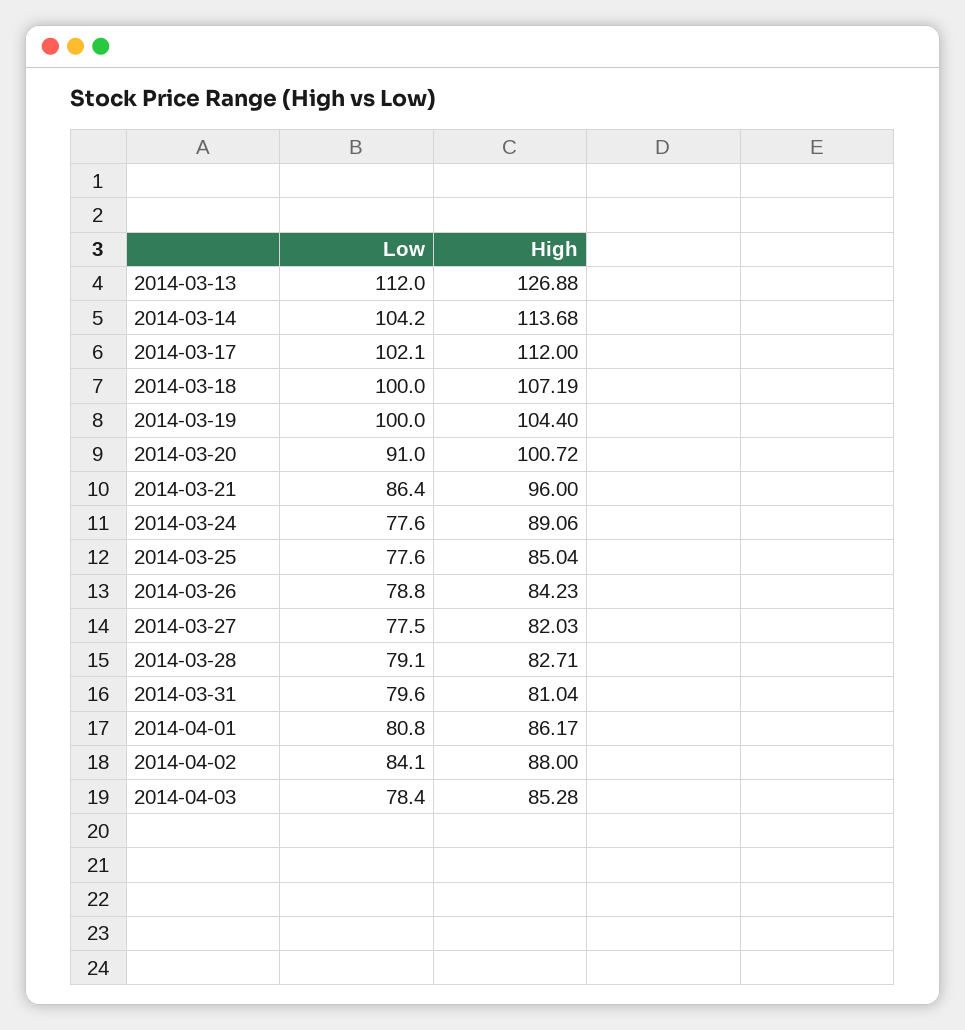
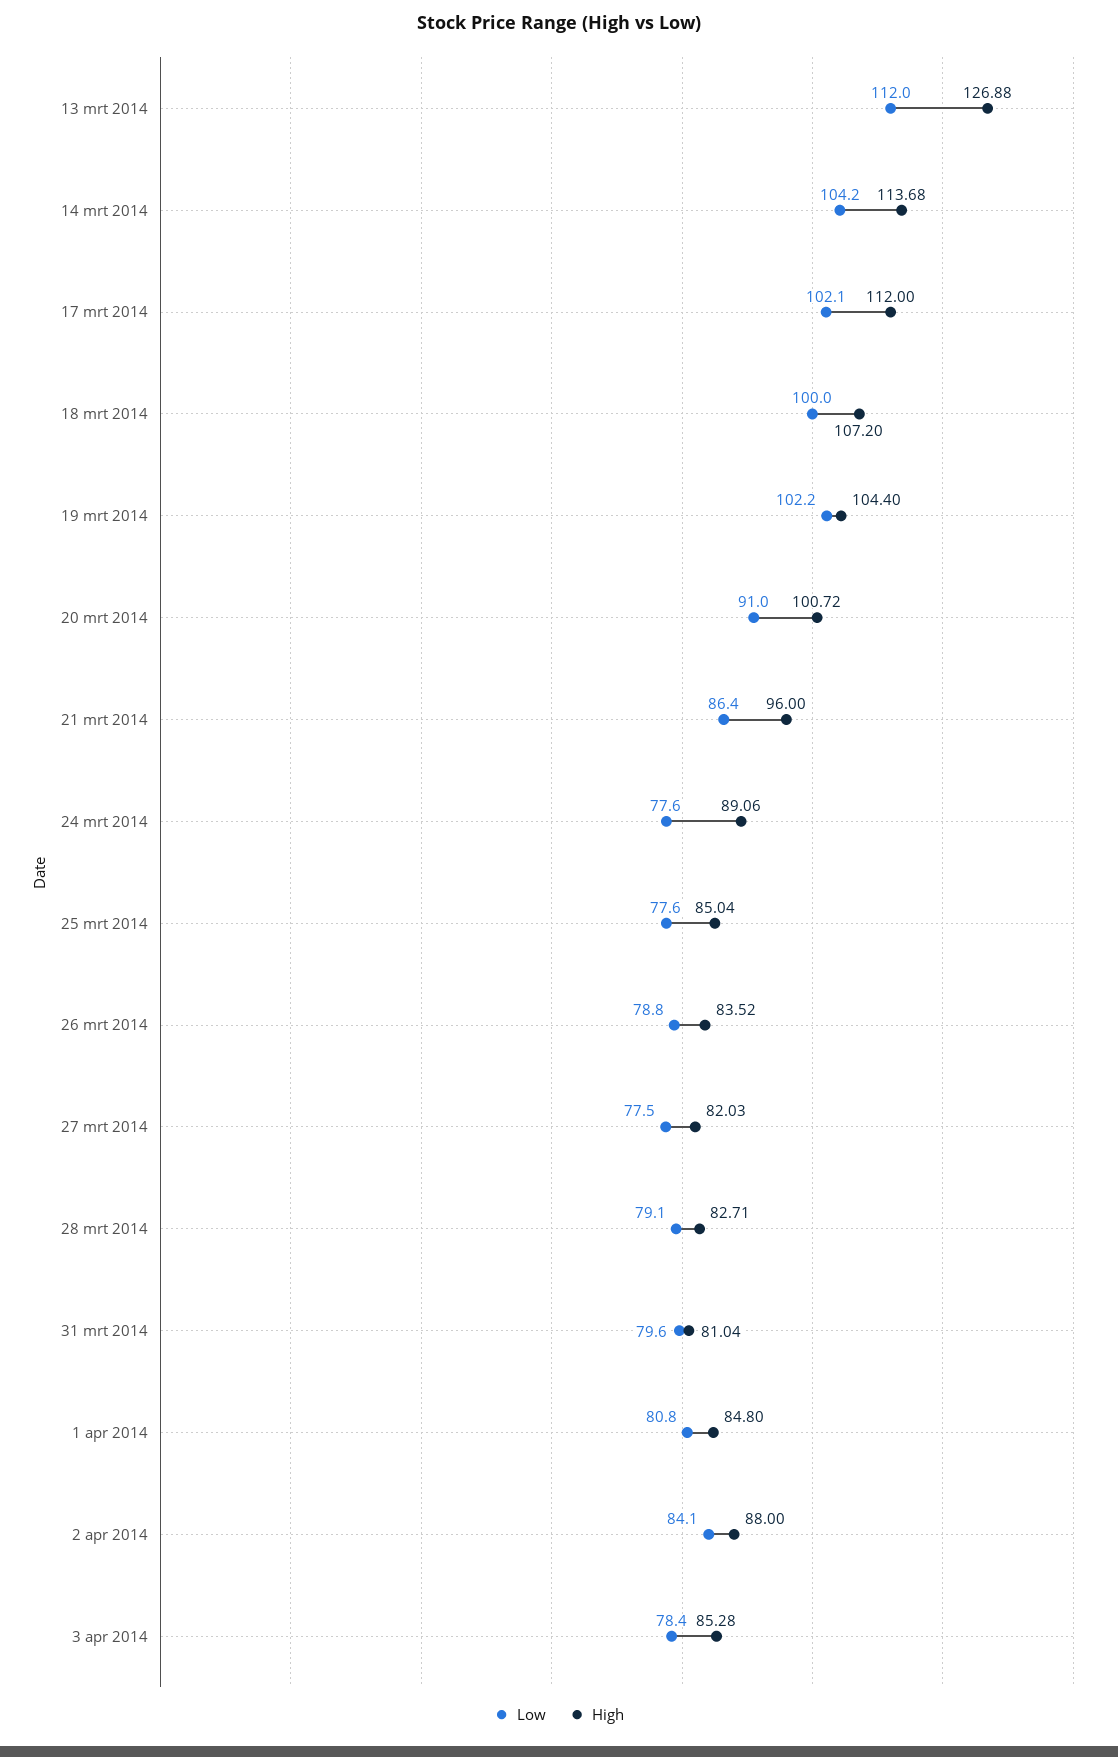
High, 2014-03-18: 107.19 -> 107.2
Low, 2014-03-19: 100 -> 102.2
High, 2014-03-26: 84.23 -> 83.52
High, 2014-04-01: 86.17 -> 84.8

